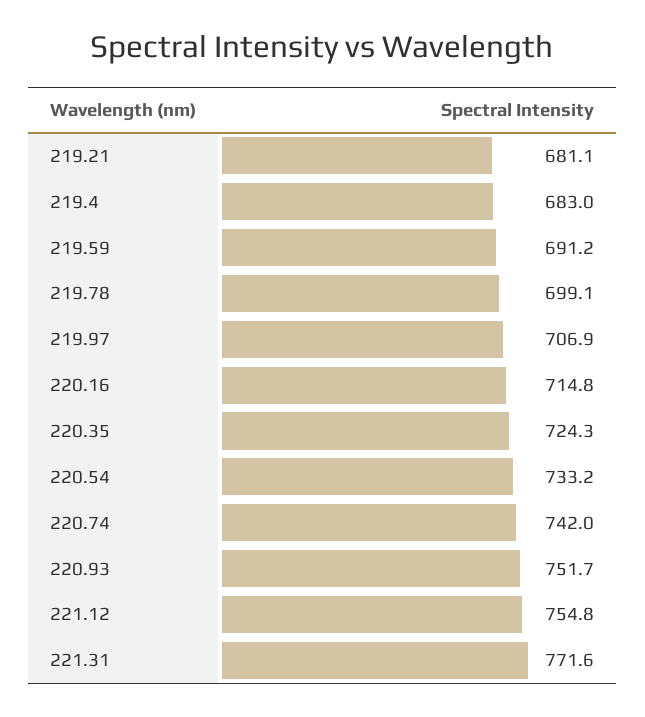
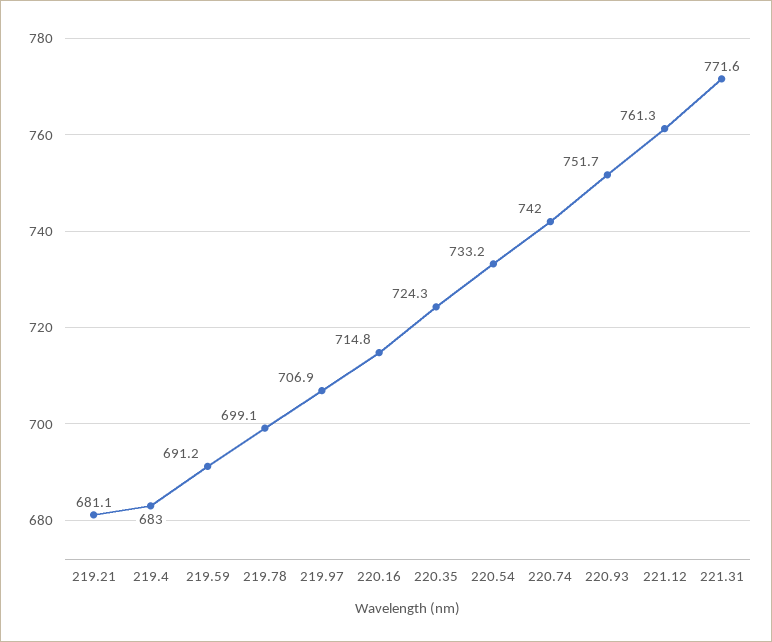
221.12: 754.8 -> 761.3

